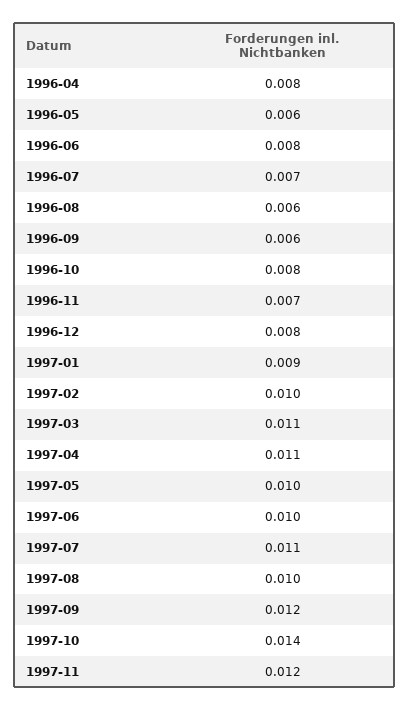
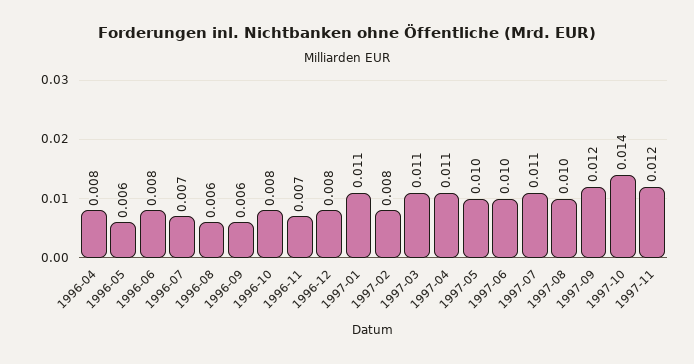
1997-01: 0.009 -> 0.011
1997-02: 0.01 -> 0.008

